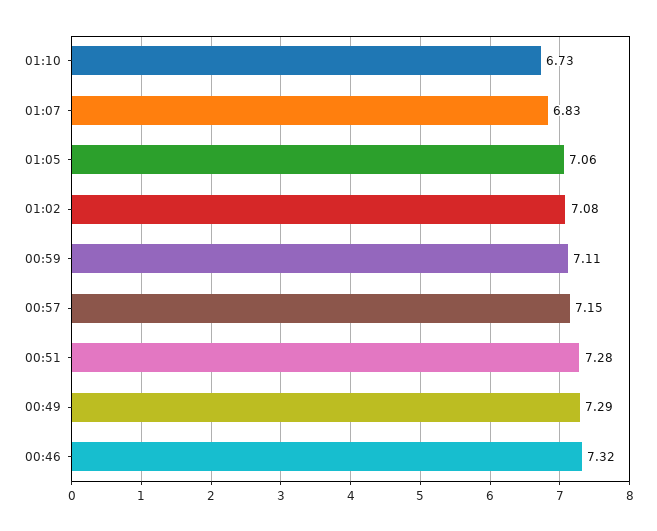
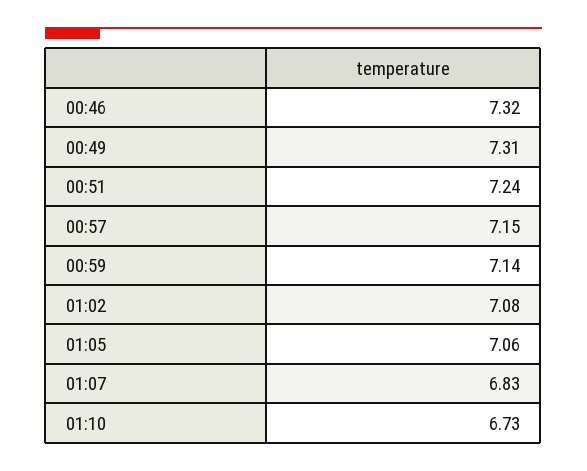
00:59: 7.11 -> 7.14
00:51: 7.28 -> 7.24
00:49: 7.29 -> 7.31

